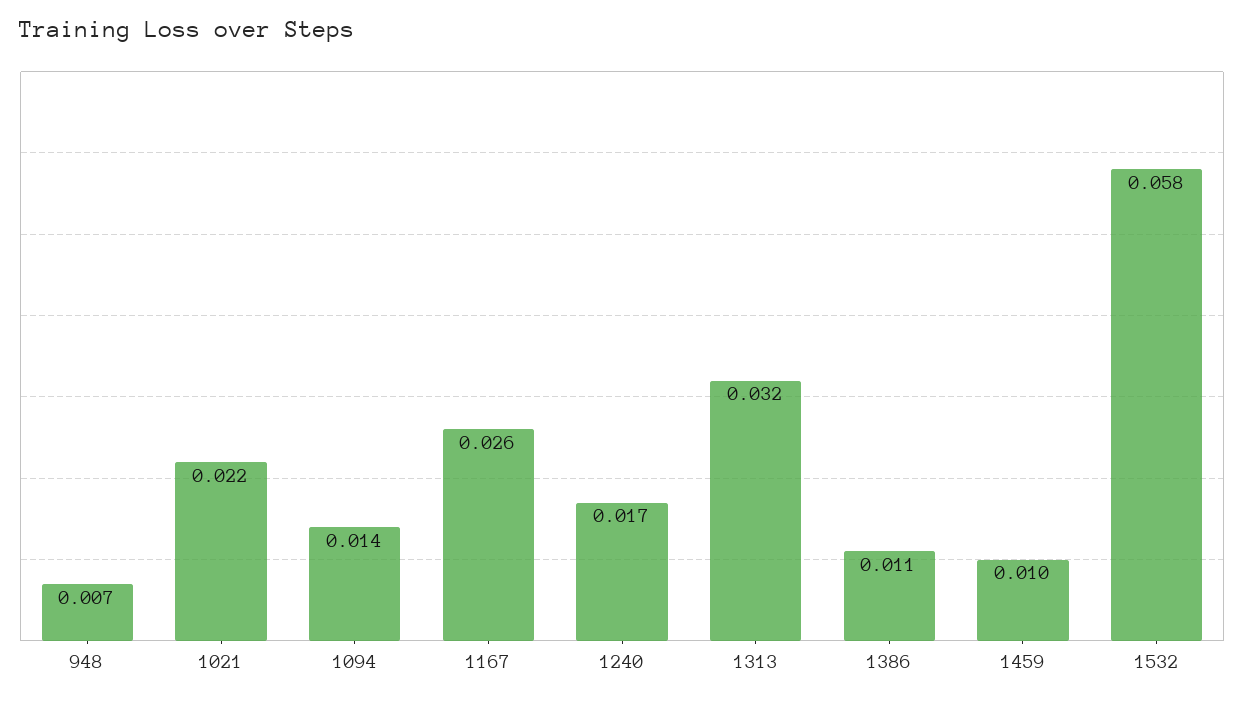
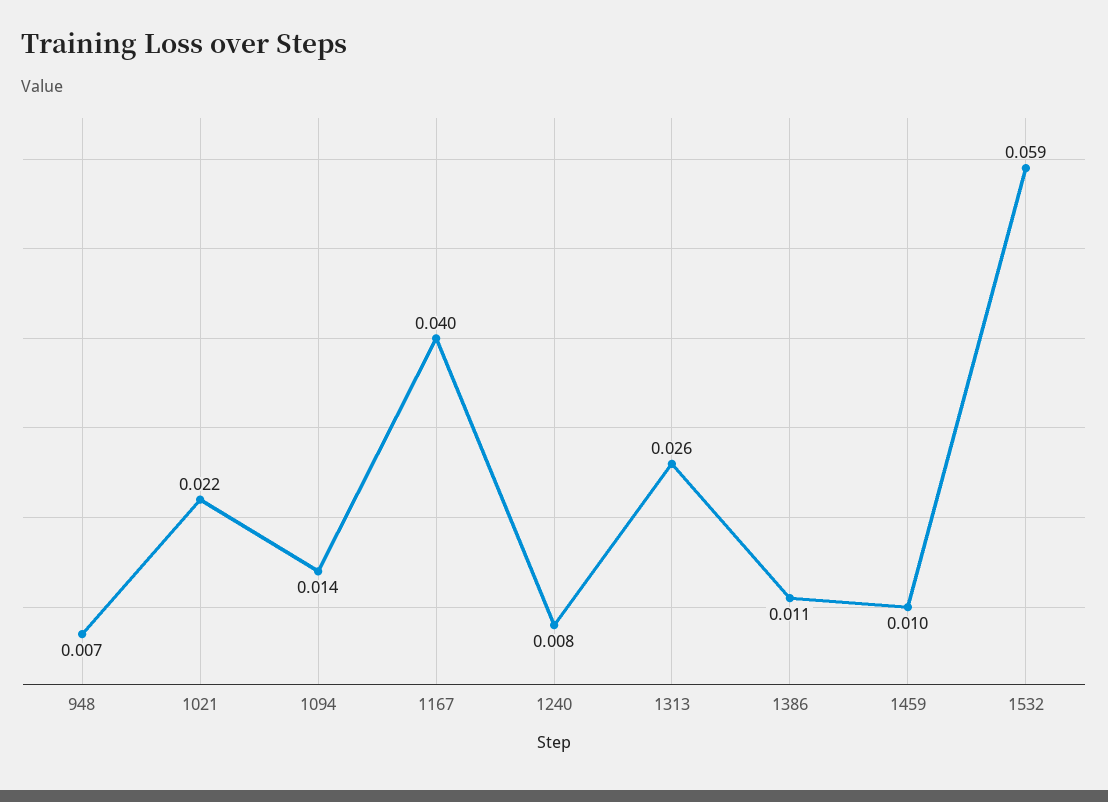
1167: 0.026 -> 0.04
1240: 0.017 -> 0.008
1313: 0.032 -> 0.026
1532: 0.058 -> 0.059

